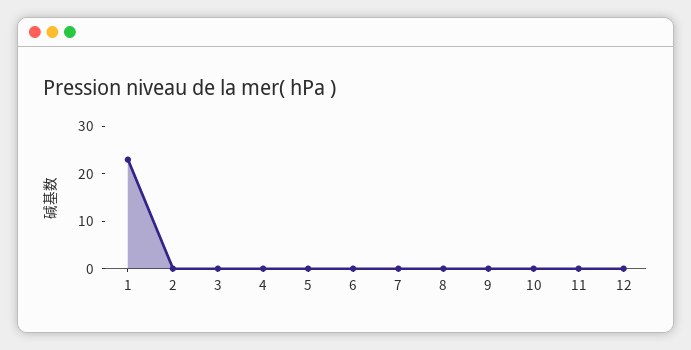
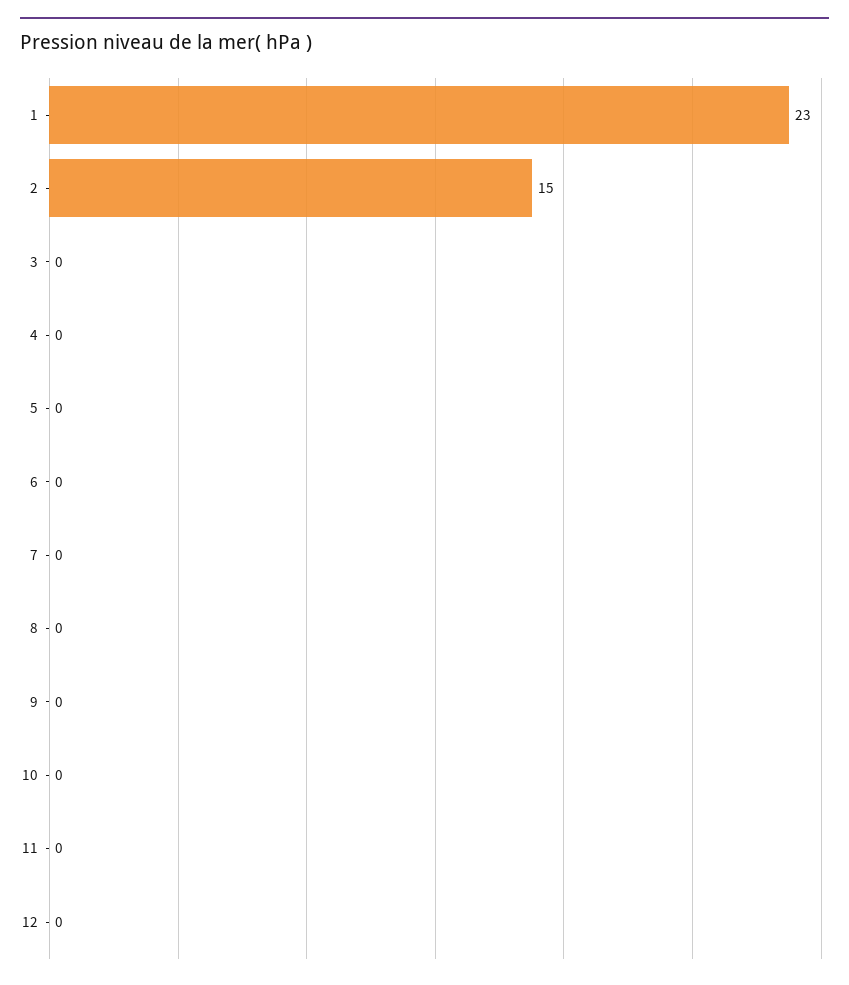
2: 0 -> 15

